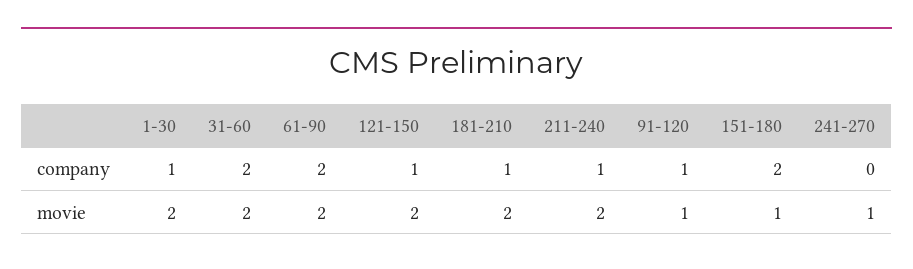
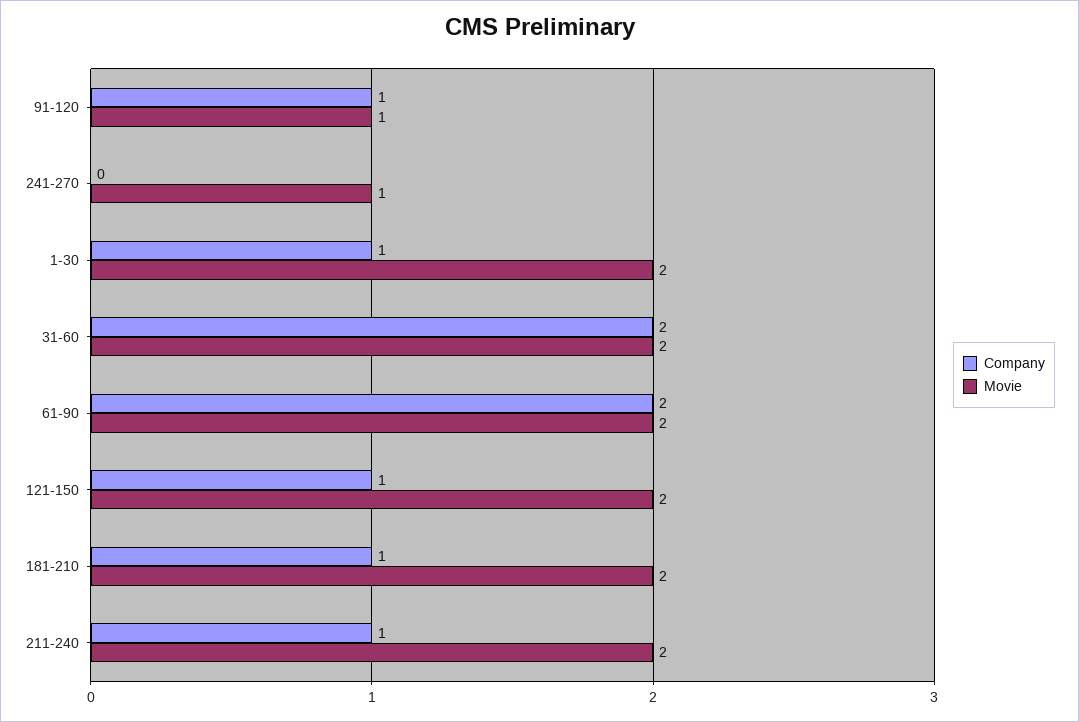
company, 151-180: 2 -> none
movie, 151-180: 1 -> none

